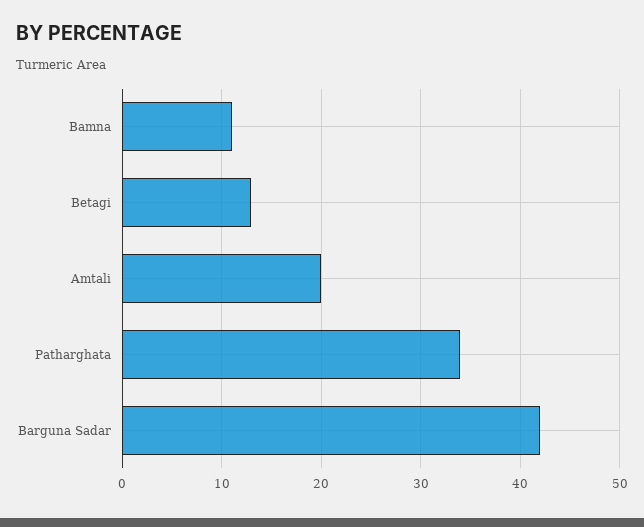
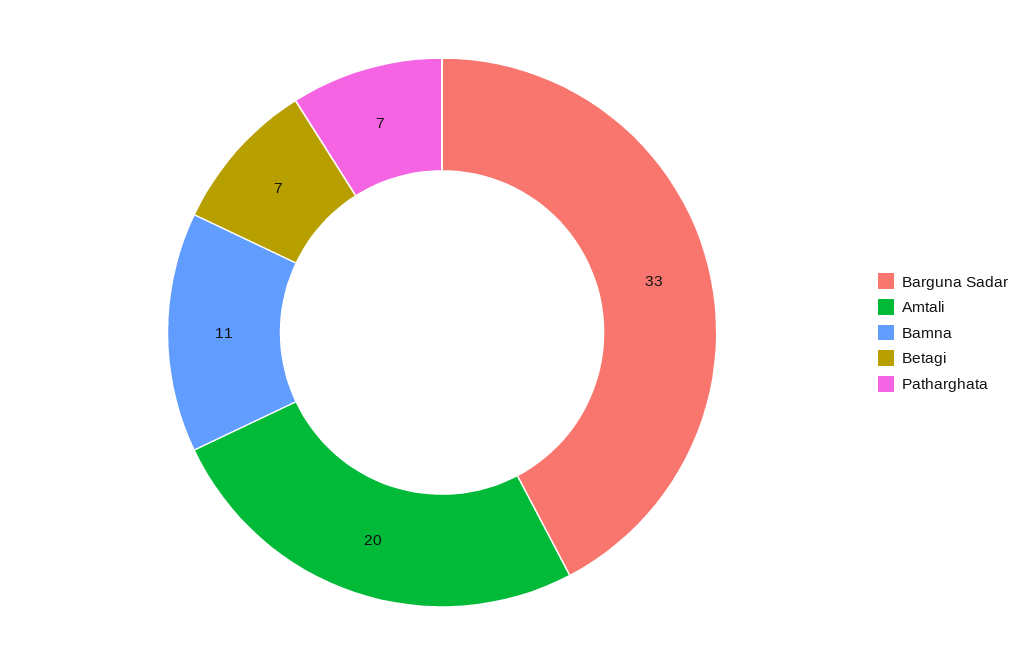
Betagi: 13 -> 7
Patharghata: 34 -> 7
Barguna Sadar: 42 -> 33

